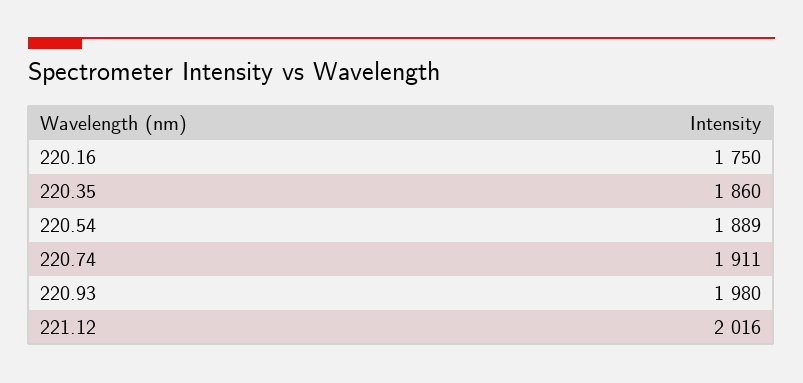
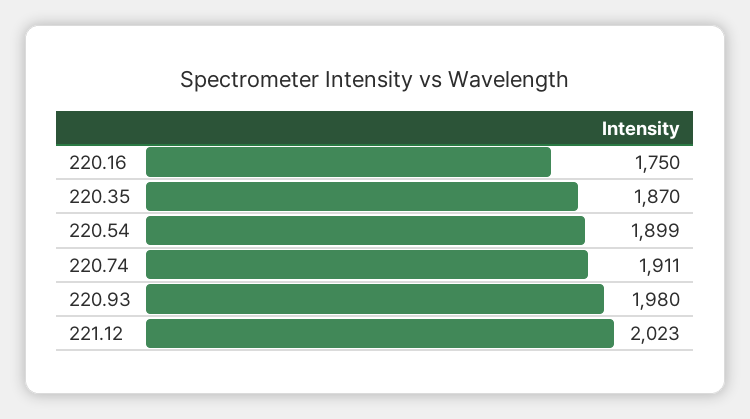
220.35: 1860 -> 1870
220.54: 1889 -> 1899
221.12: 2016 -> 2023

